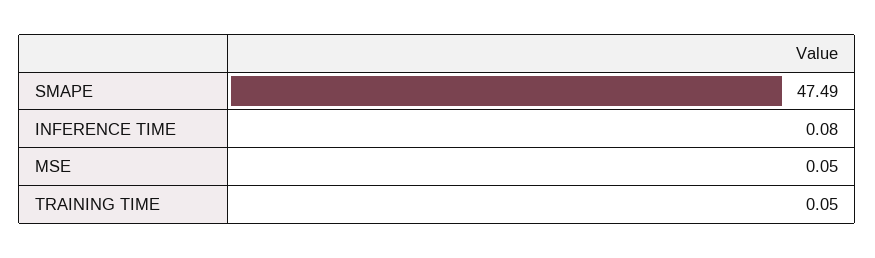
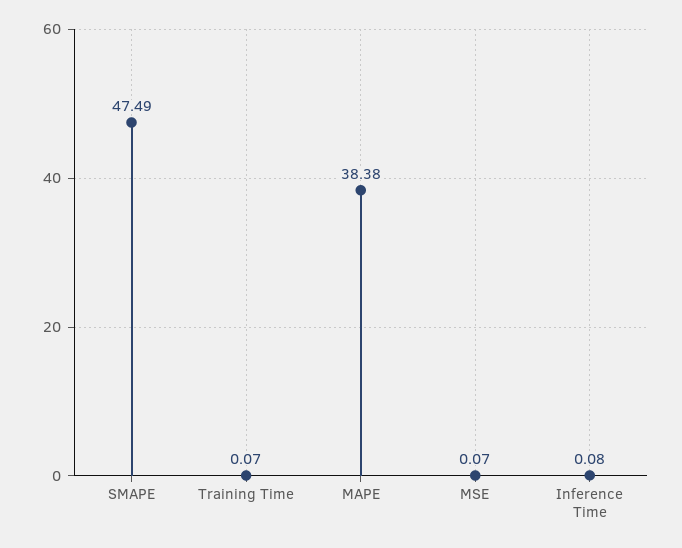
MSE: 0.05 -> 0.07
TRAINING TIME: 0.05 -> 0.07
MAPE: none -> 38.38

